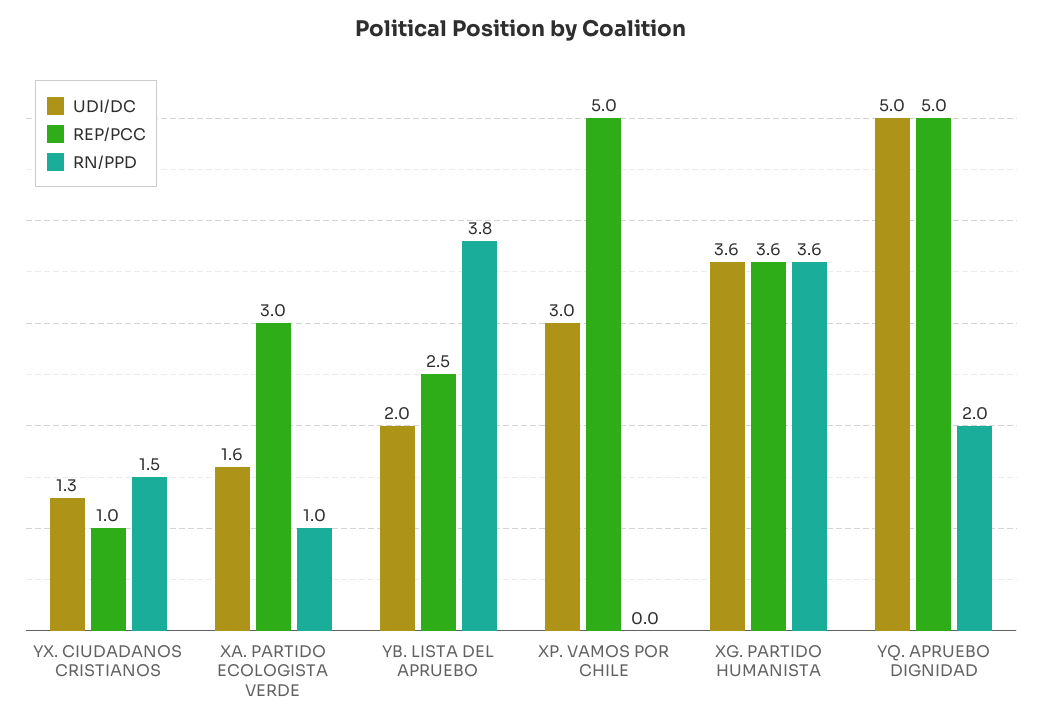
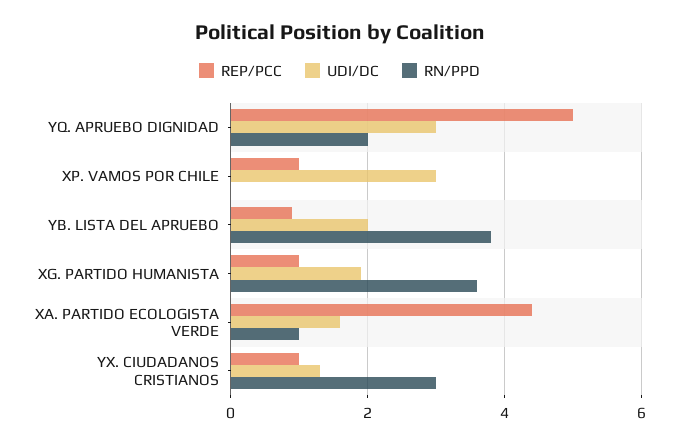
RN/PPD, YX. CIUDADANOS CRISTIANOS: 1.5 -> 3
REP/PCC, XA. PARTIDO ECOLOGISTA VERDE: 3 -> 4.5
REP/PCC, YB. LISTA DEL APRUEBO: 2.5 -> 1
REP/PCC, XP. VAMOS POR CHILE: 5 -> 1
UDI/DC, XG. PARTIDO HUMANISTA: 3.6 -> 2
REP/PCC, XG. PARTIDO HUMANISTA: 3.6 -> 1
UDI/DC, YQ. APRUEBO DIGNIDAD: 5 -> 3

